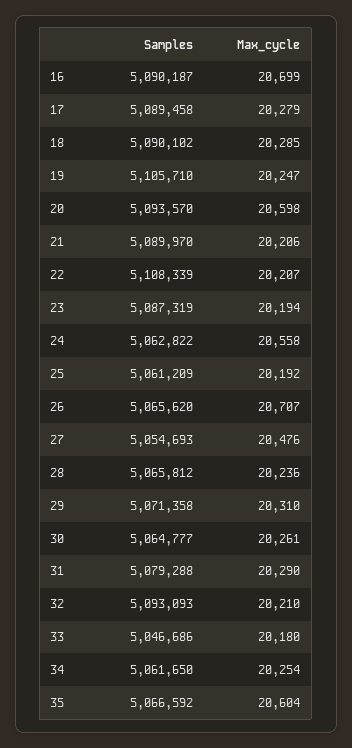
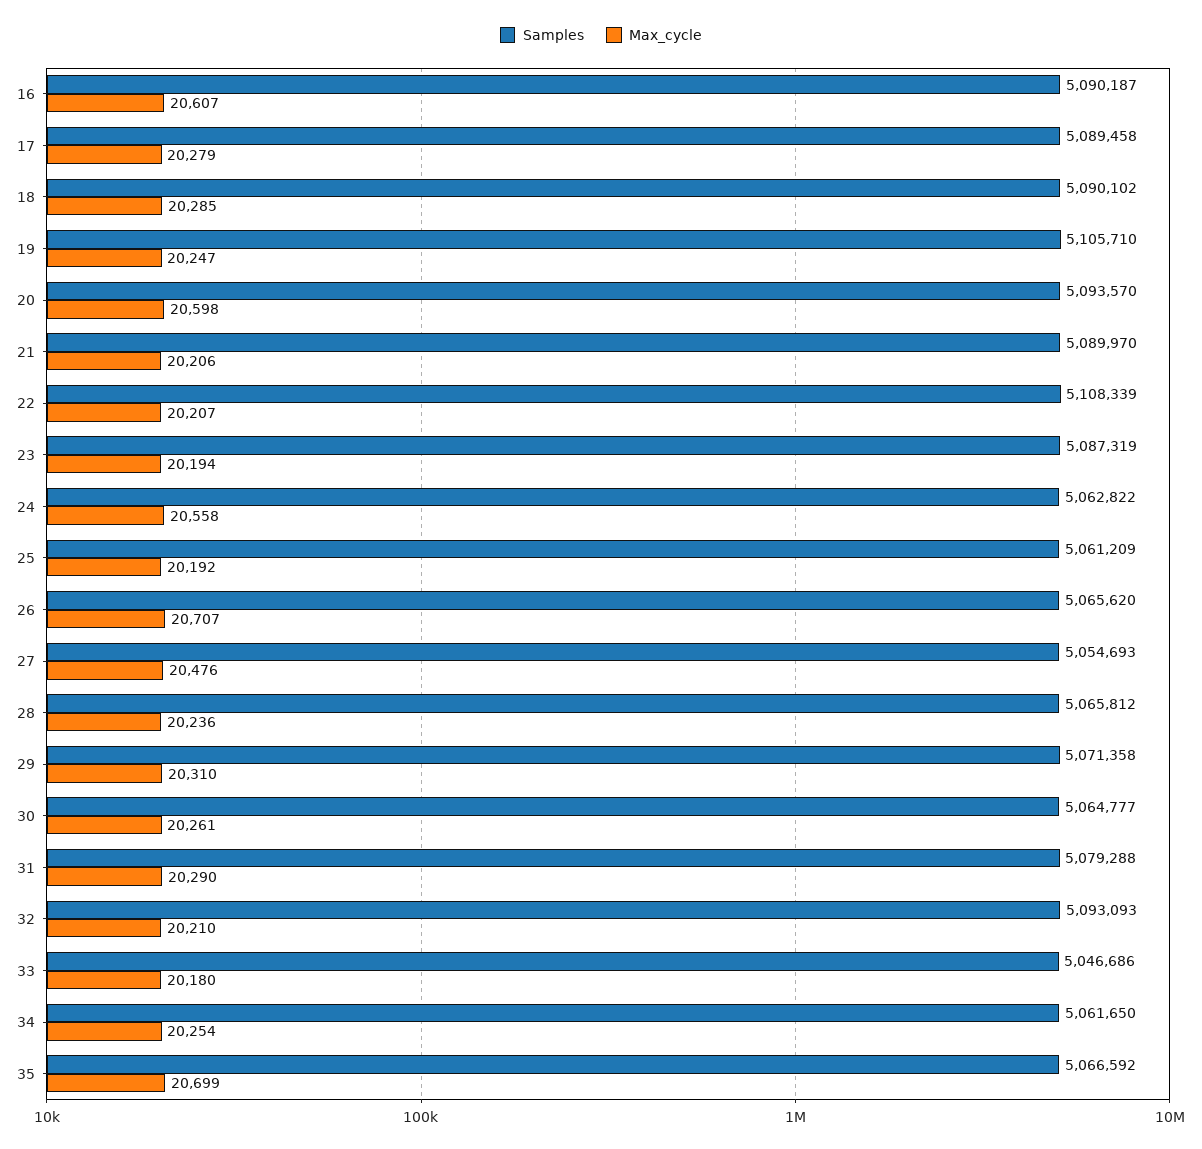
Max_cycle, 16: 20699 -> 20607
Max_cycle, 35: 20604 -> 20699

